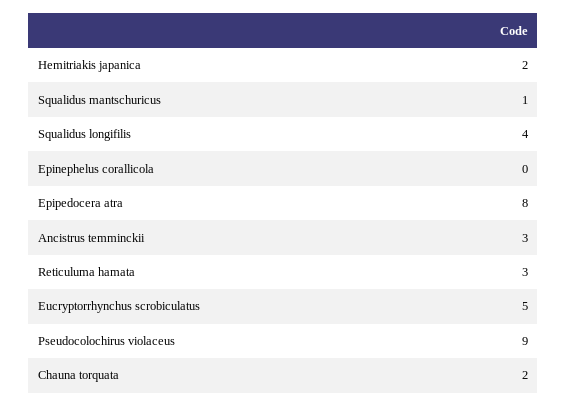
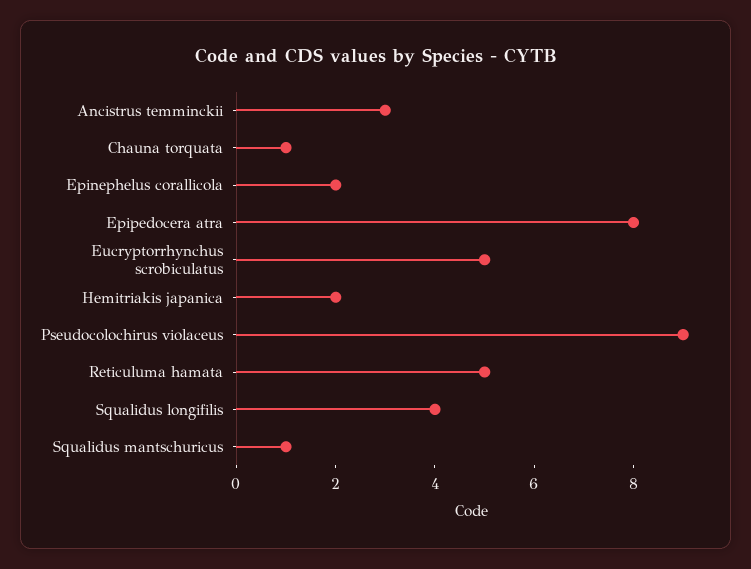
Epinephelus corallicola: 0 -> 2
Reticuluma hamata: 3 -> 5
Chauna torquata: 2 -> 1

